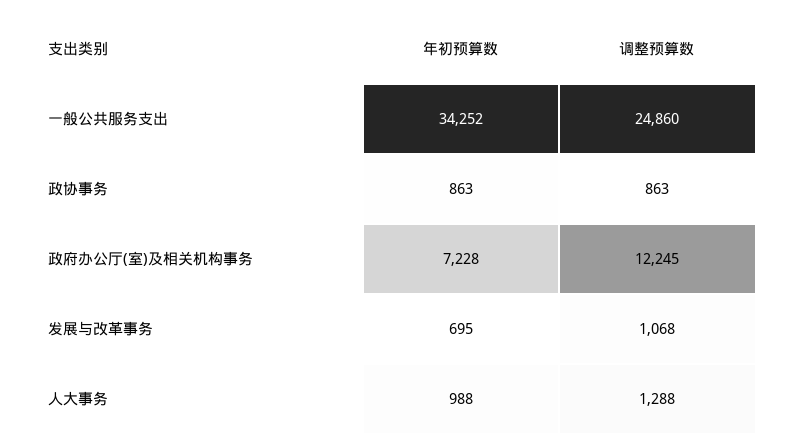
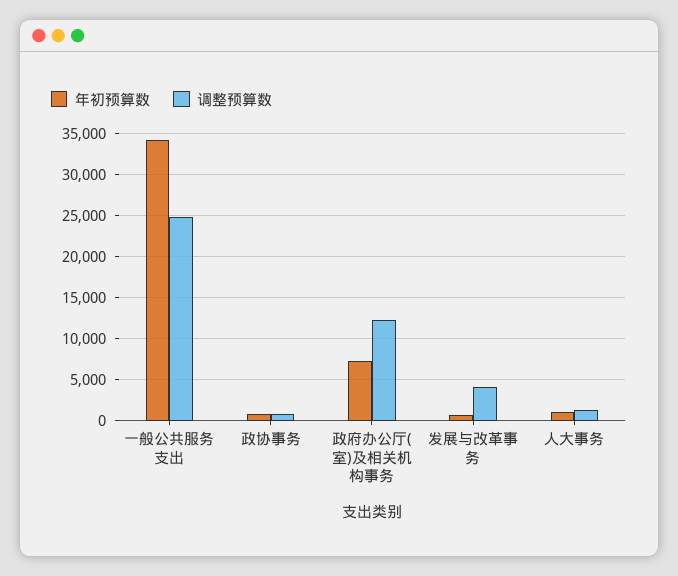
调整预算数, 发展与改革事务: 1068 -> 4000

